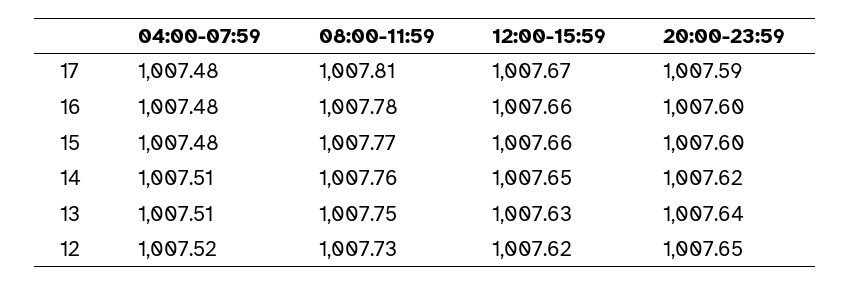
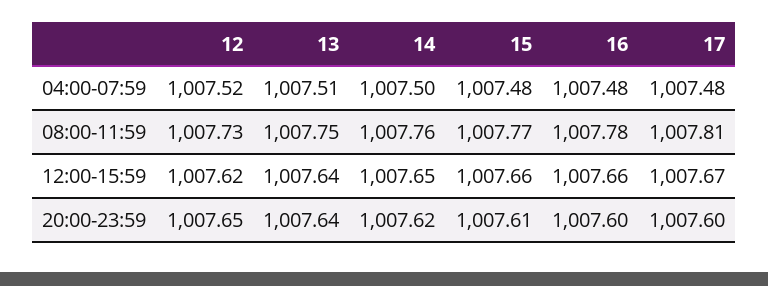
20:00-23:59, 17: 1007.59 -> 1007.6
20:00-23:59, 15: 1007.6 -> 1007.61
04:00-07:59, 14: 1007.51 -> 1007.5
12:00-15:59, 13: 1007.63 -> 1007.64

